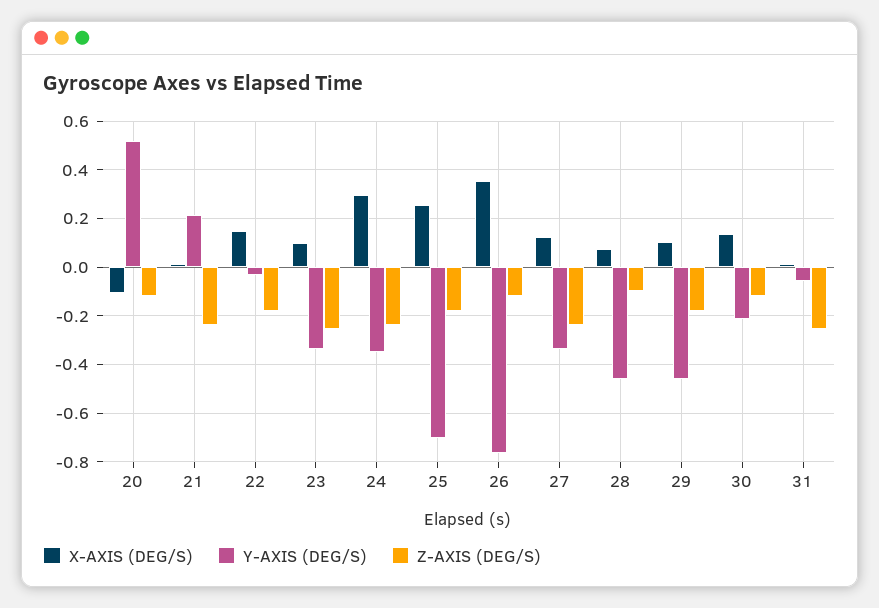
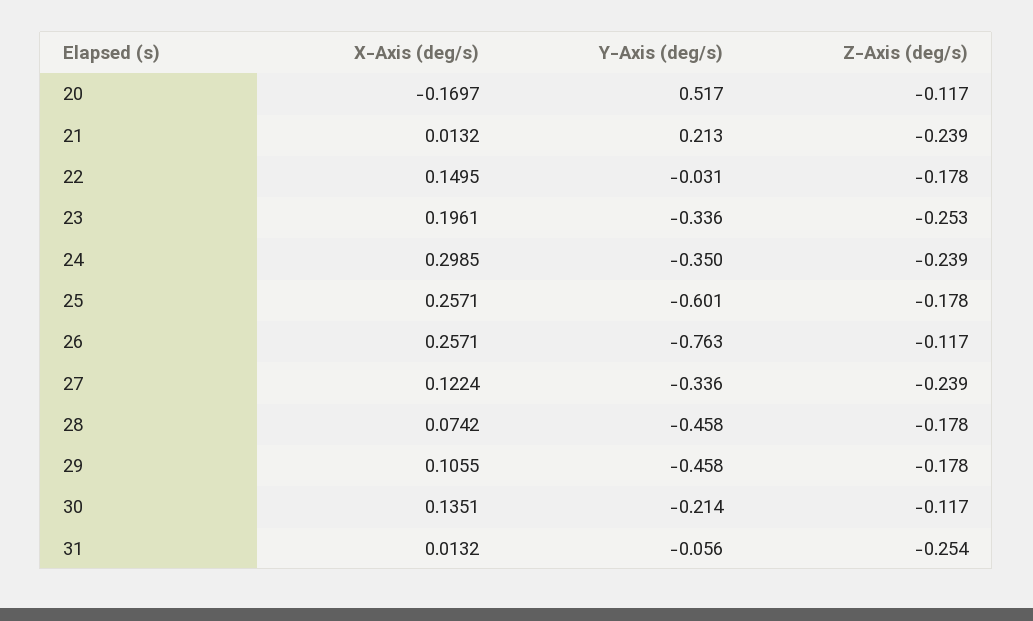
X-AXIS (DEG/S), 20: -0.1 -> -0.1697
X-AXIS (DEG/S), 23: 0.1 -> 0.1961
Y-AXIS (DEG/S), 25: -0.7 -> -0.601
X-AXIS (DEG/S), 26: 0.35 -> 0.2571
Z-AXIS (DEG/S), 28: -0.1 -> -0.178

